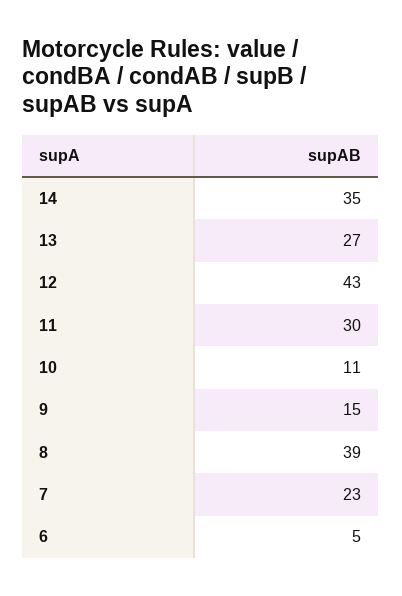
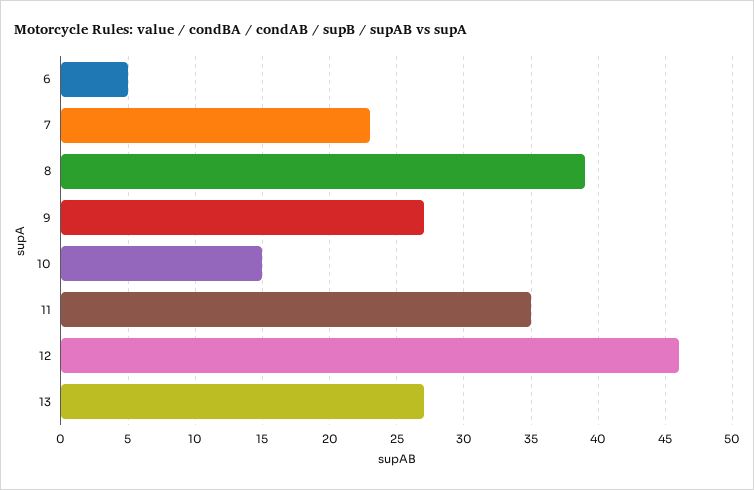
14: 35 -> none
12: 43 -> 46
11: 30 -> 35
10: 11 -> 15
9: 15 -> 27

